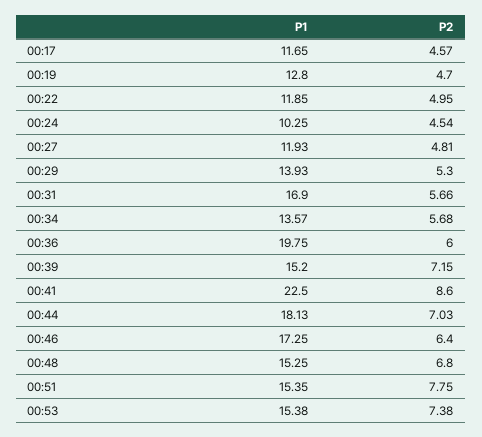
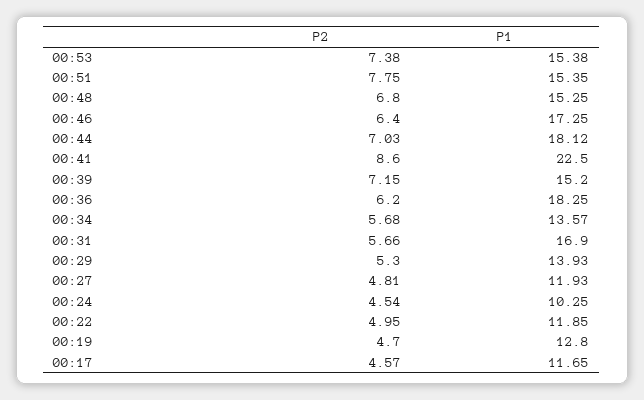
P1, 00:36: 19.75 -> 18.25
P2, 00:36: 6 -> 6.2
P1, 00:44: 18.13 -> 18.12

